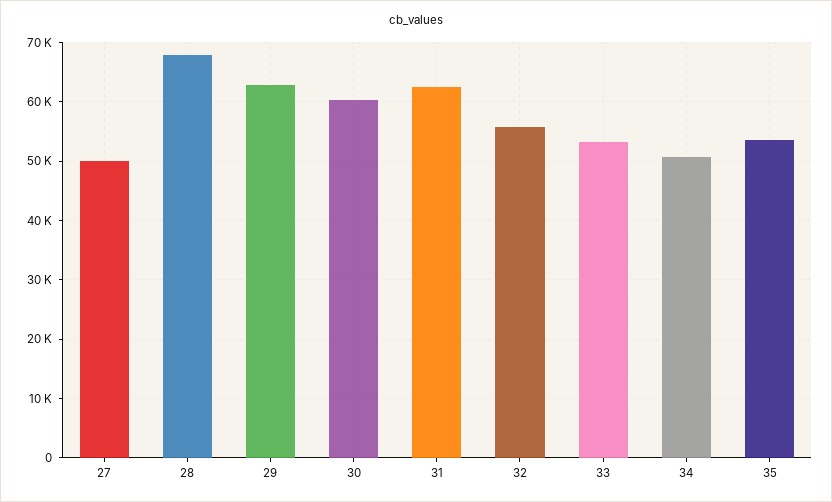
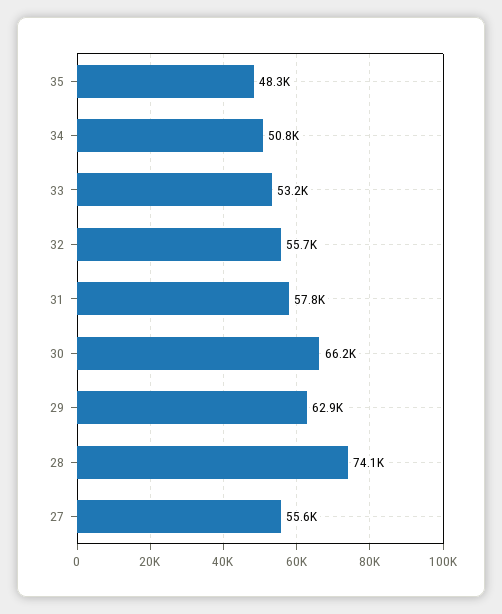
27: 50000 -> 55600
28: 68000 -> 74100
30: 60000 -> 66200
31: 62000 -> 57800
35: 54000 -> 48300

